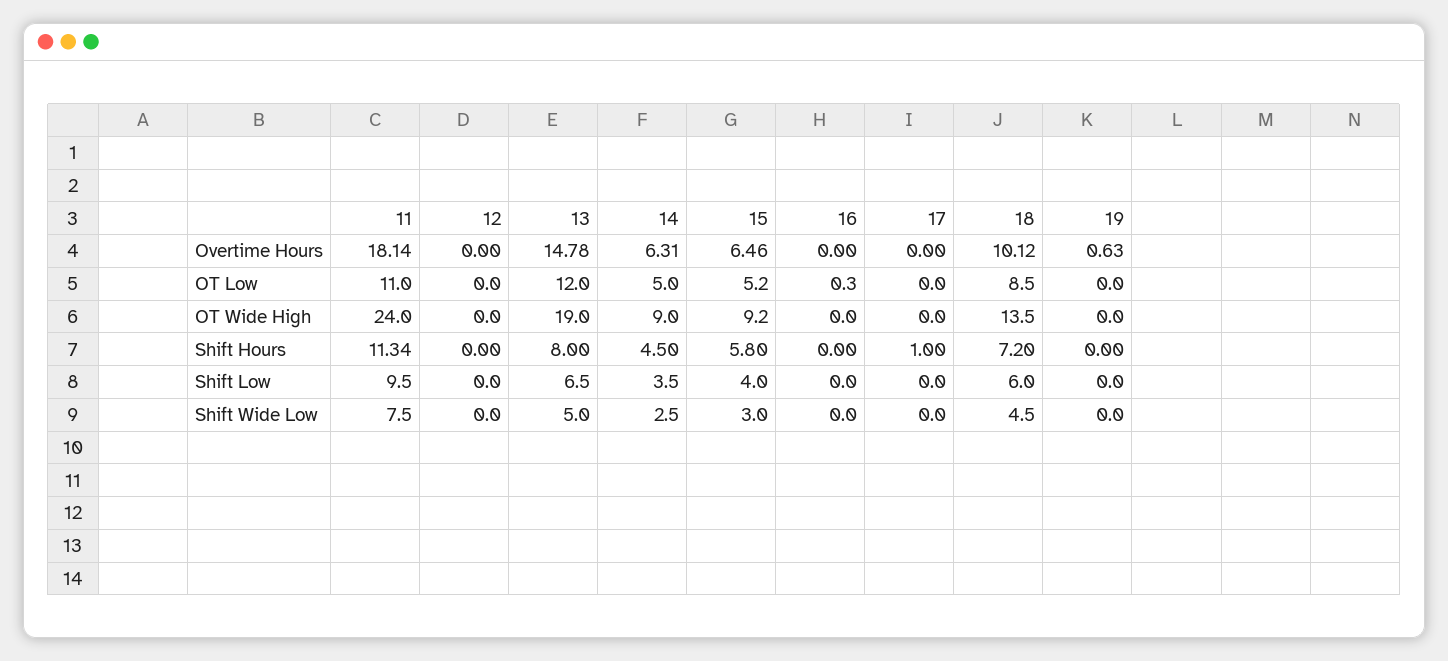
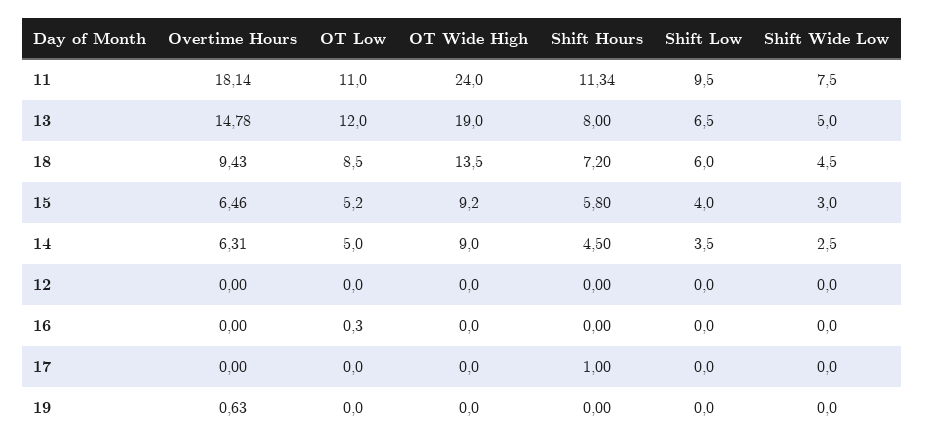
18, Overtime Hours: 10.12 -> 9.43

